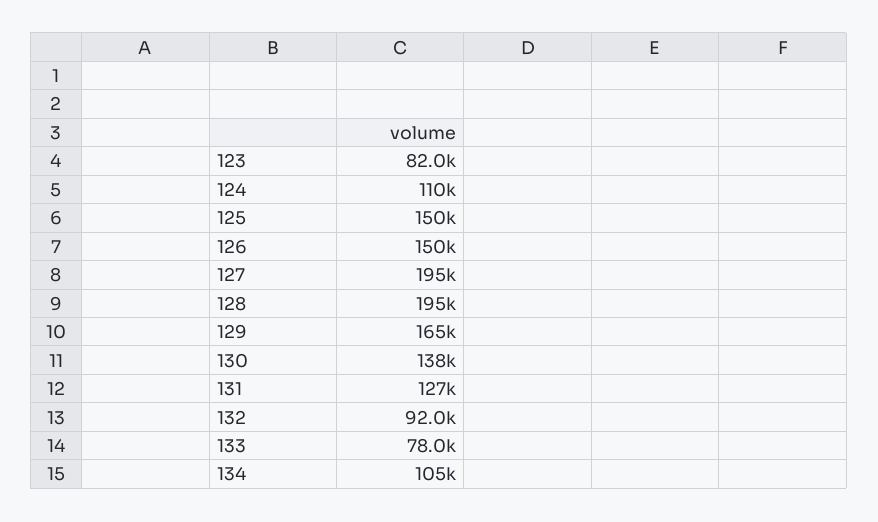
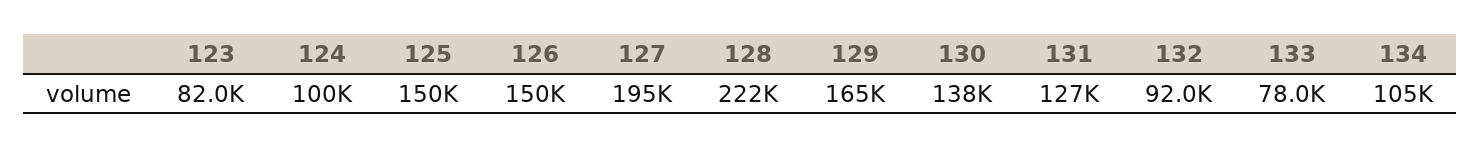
124: 110000 -> 100000
128: 195000 -> 222000

